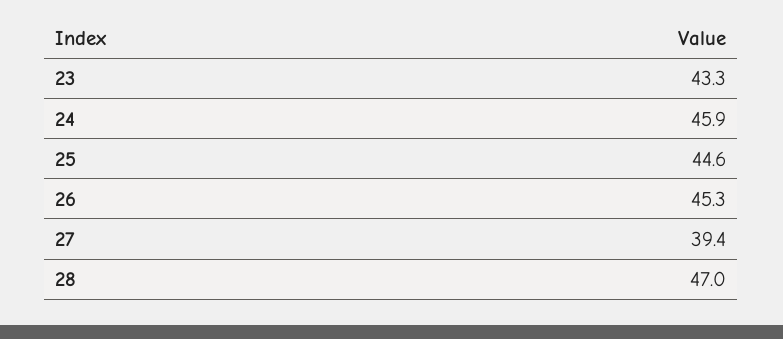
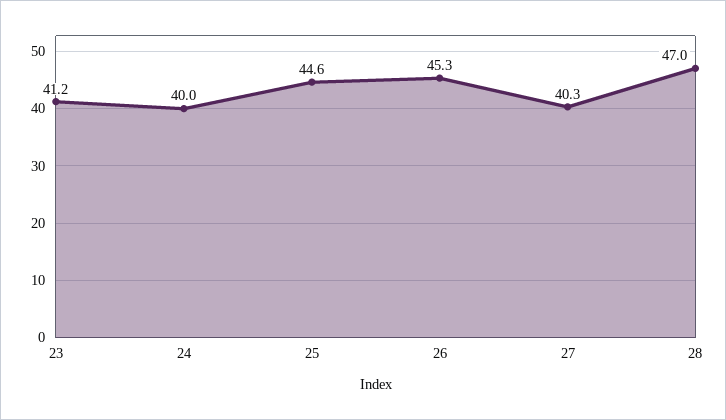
23: 43.3 -> 41.2
24: 45.9 -> 40
27: 39.4 -> 40.3

